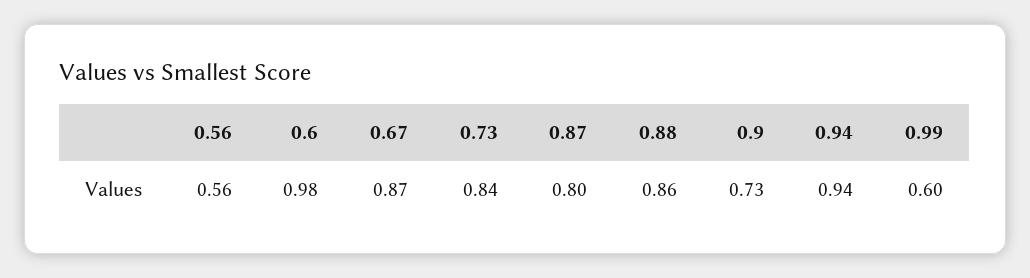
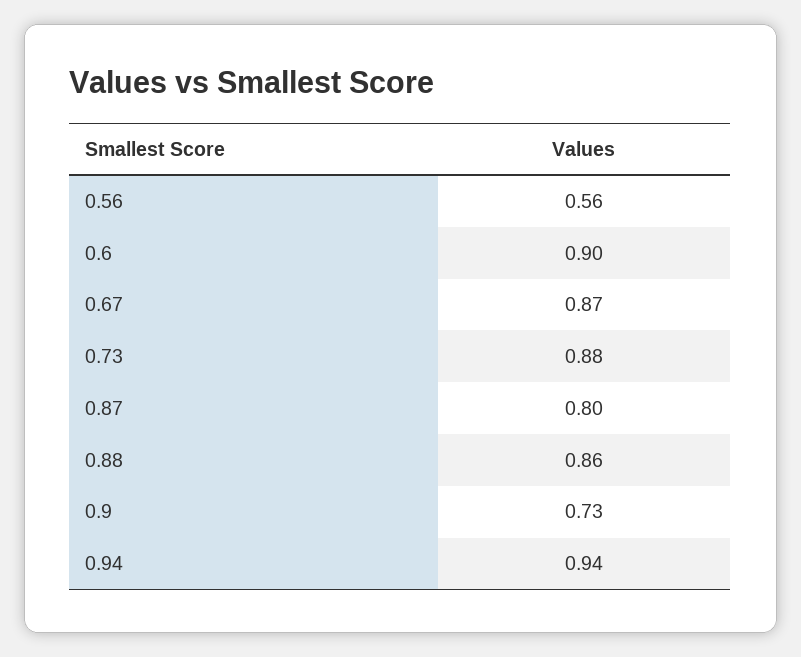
0.6: 0.98 -> 0.9
0.73: 0.84 -> 0.88
0.99: 0.6 -> none

